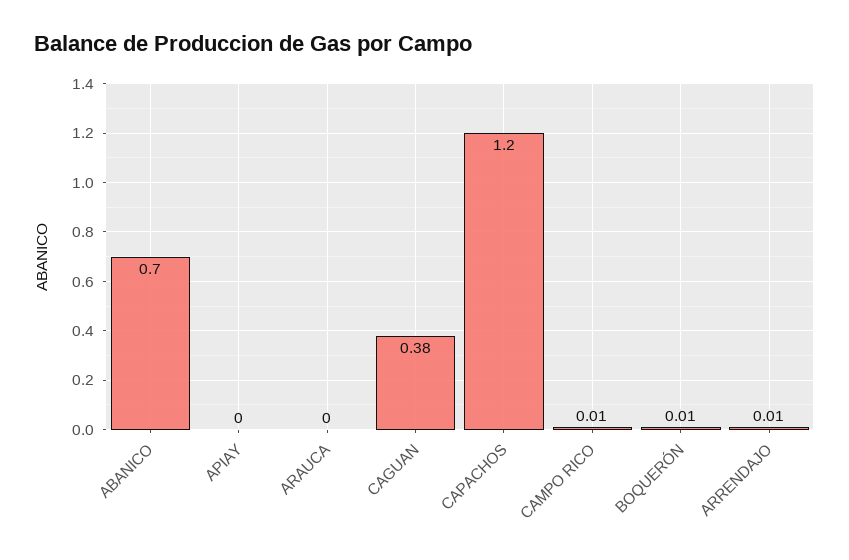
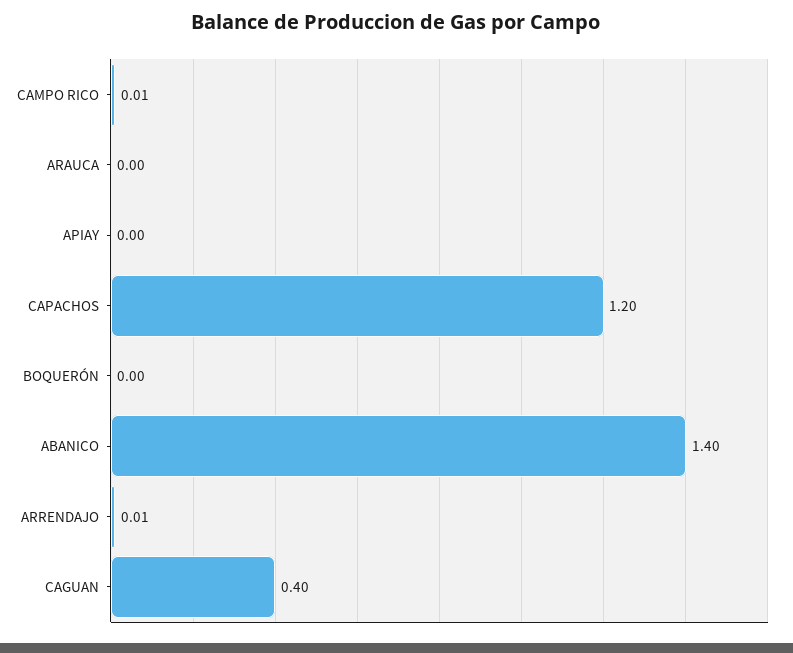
ABANICO: 0.7 -> 1.4
CAGUAN: 0.38 -> 0.4
BOQUERÓN: 0.01 -> 0

